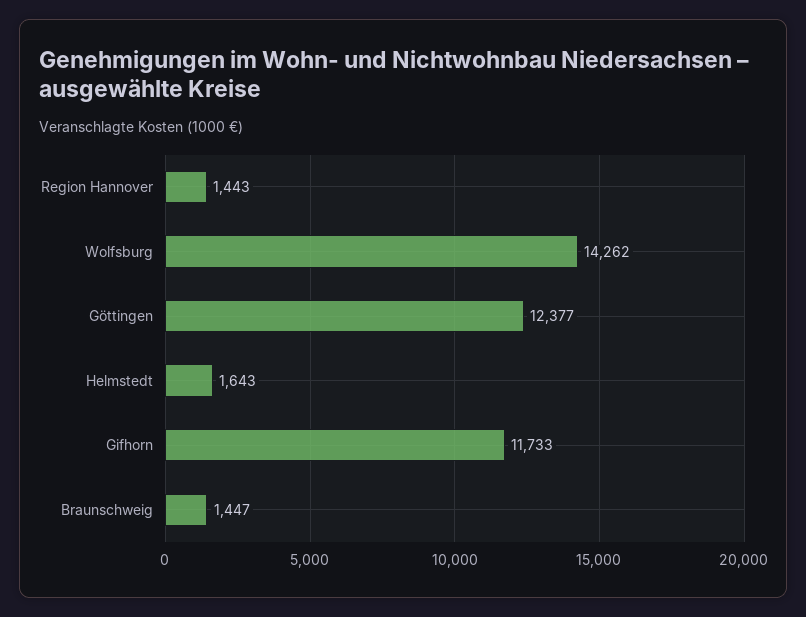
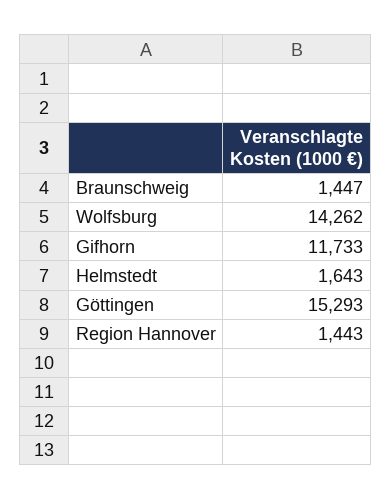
Göttingen: 12377 -> 15293

